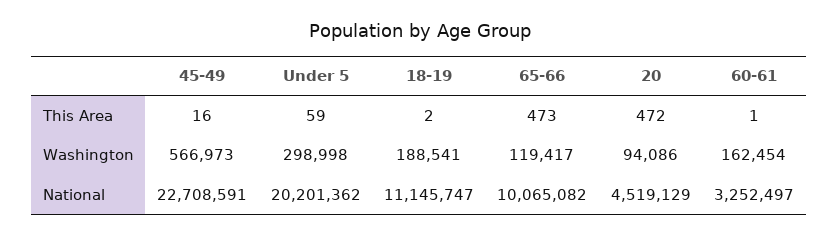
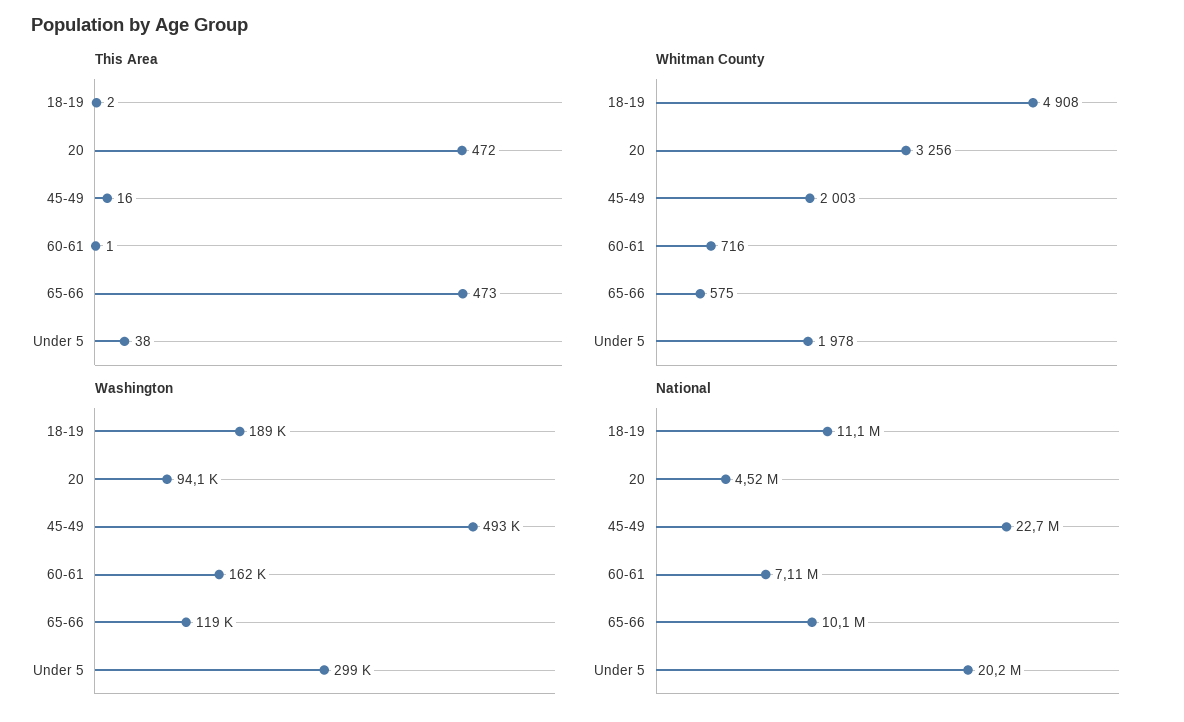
This Area, Under 5: 59 -> 38
Washington, 45-49: 566973 -> 493000
National, 60-61: 3252497 -> 7110000
Whitman County, 18-19: none -> 4908
Whitman County, 20: none -> 3256
Whitman County, 45-49: none -> 2003
Whitman County, 60-61: none -> 716
Whitman County, 65-66: none -> 575
Whitman County, Under 5: none -> 1978

